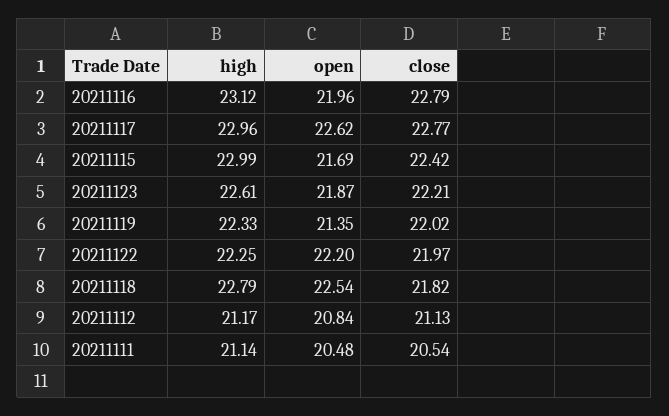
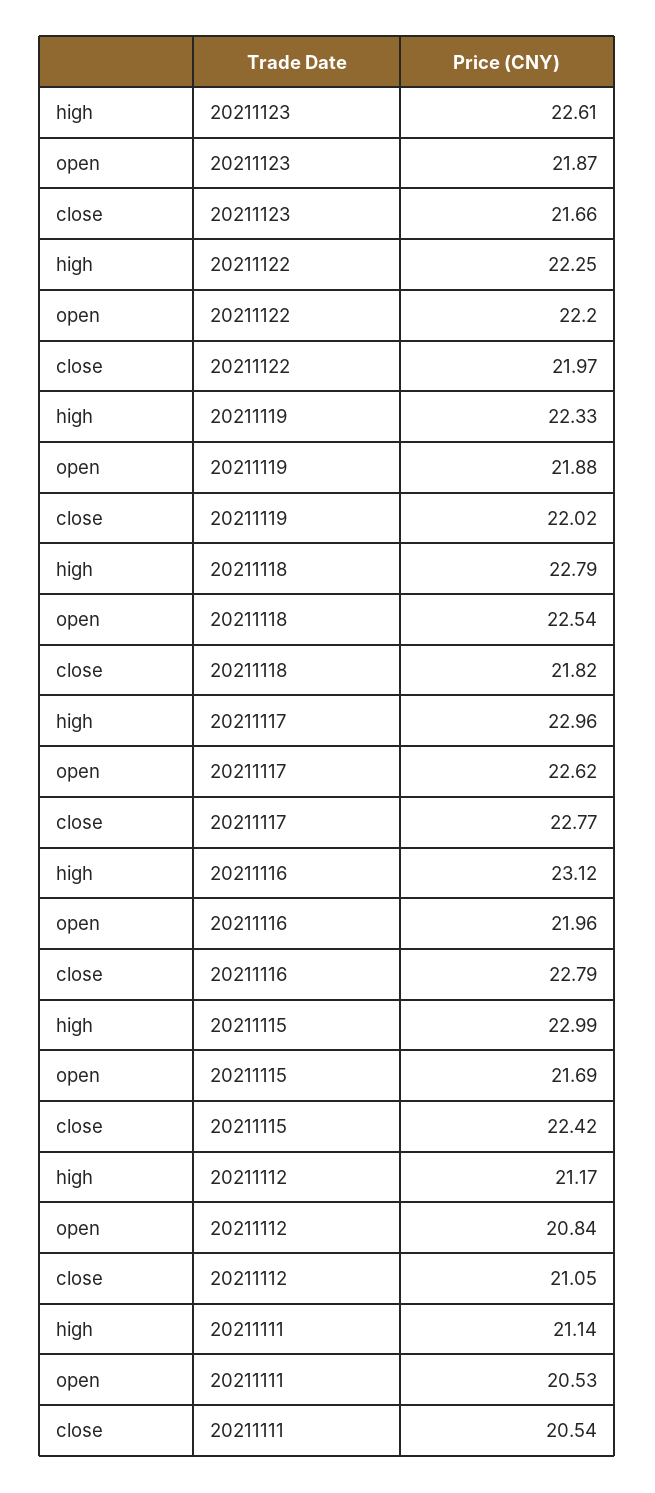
close, 20211123: 22.21 -> 21.66
open, 20211119: 21.35 -> 21.88
close, 20211112: 21.13 -> 21.05
open, 20211111: 20.48 -> 20.53

